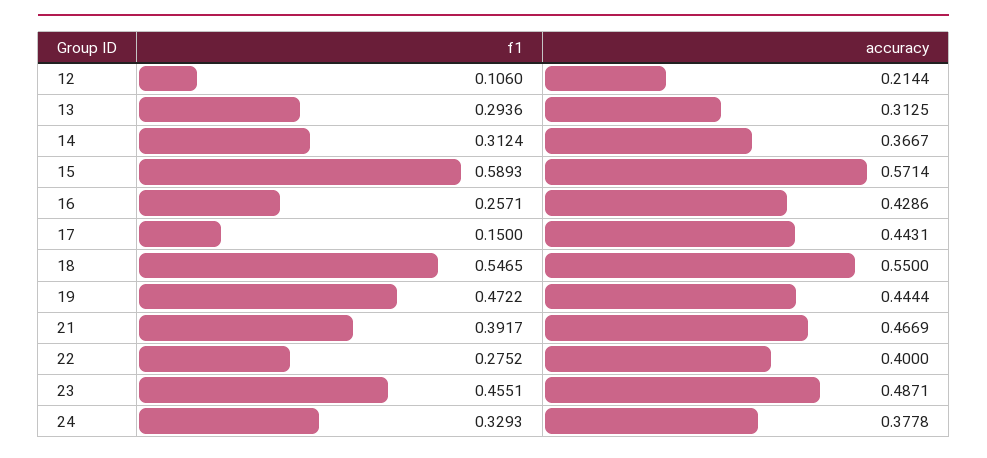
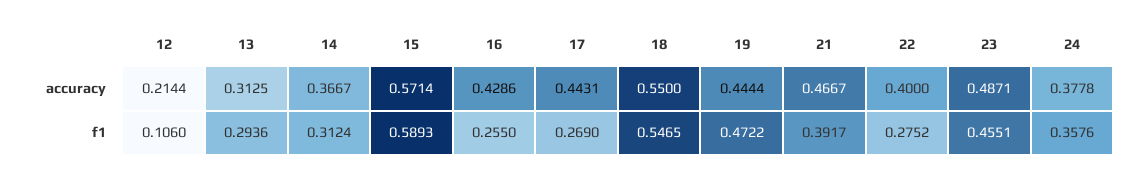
f1, 16: 0.2571 -> 0.255
f1, 17: 0.15 -> 0.269
accuracy, 21: 0.4669 -> 0.4667
f1, 24: 0.3293 -> 0.3576

